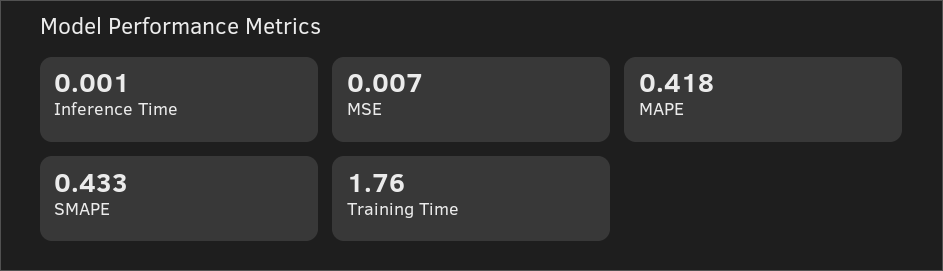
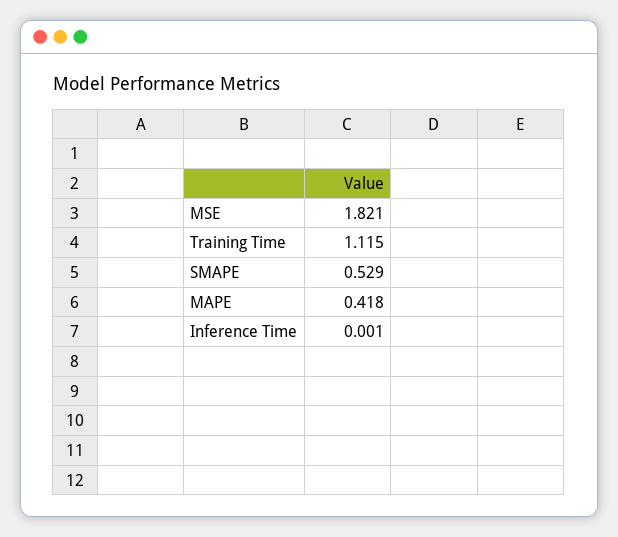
MSE: 0.007 -> 1.821
SMAPE: 0.433 -> 0.529
Training Time: 1.76 -> 1.115

